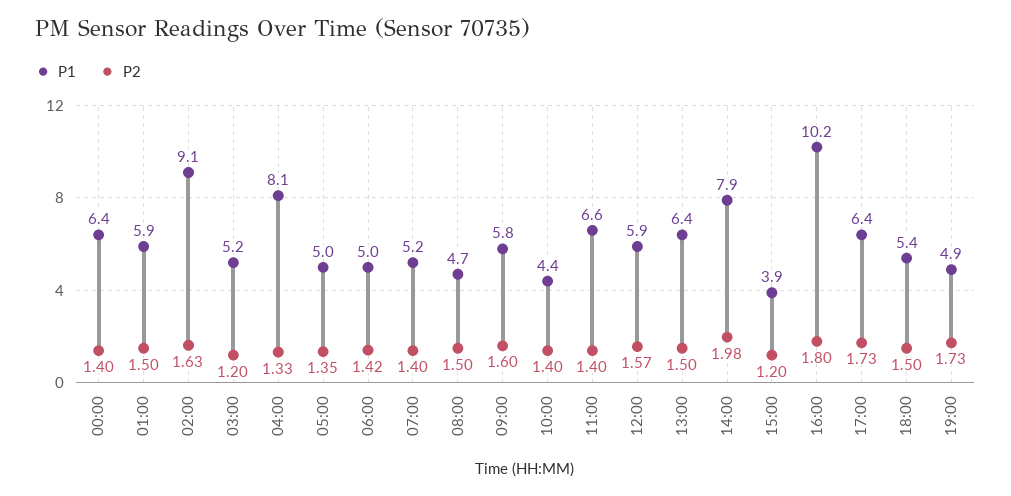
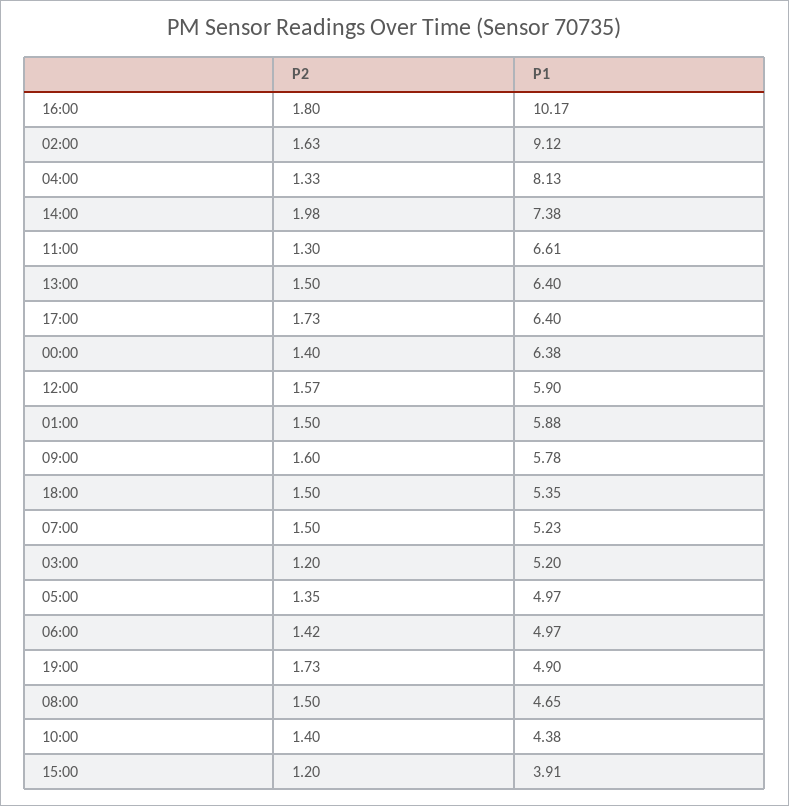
P2, 07:00: 1.4 -> 1.5
P2, 11:00: 1.4 -> 1.3
P1, 14:00: 7.9 -> 7.38

